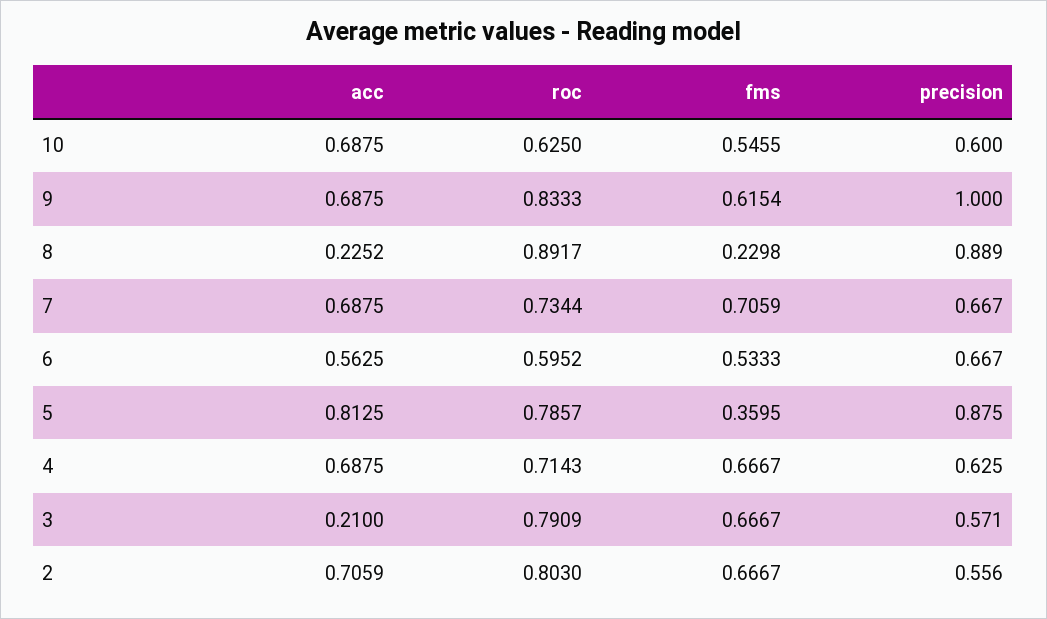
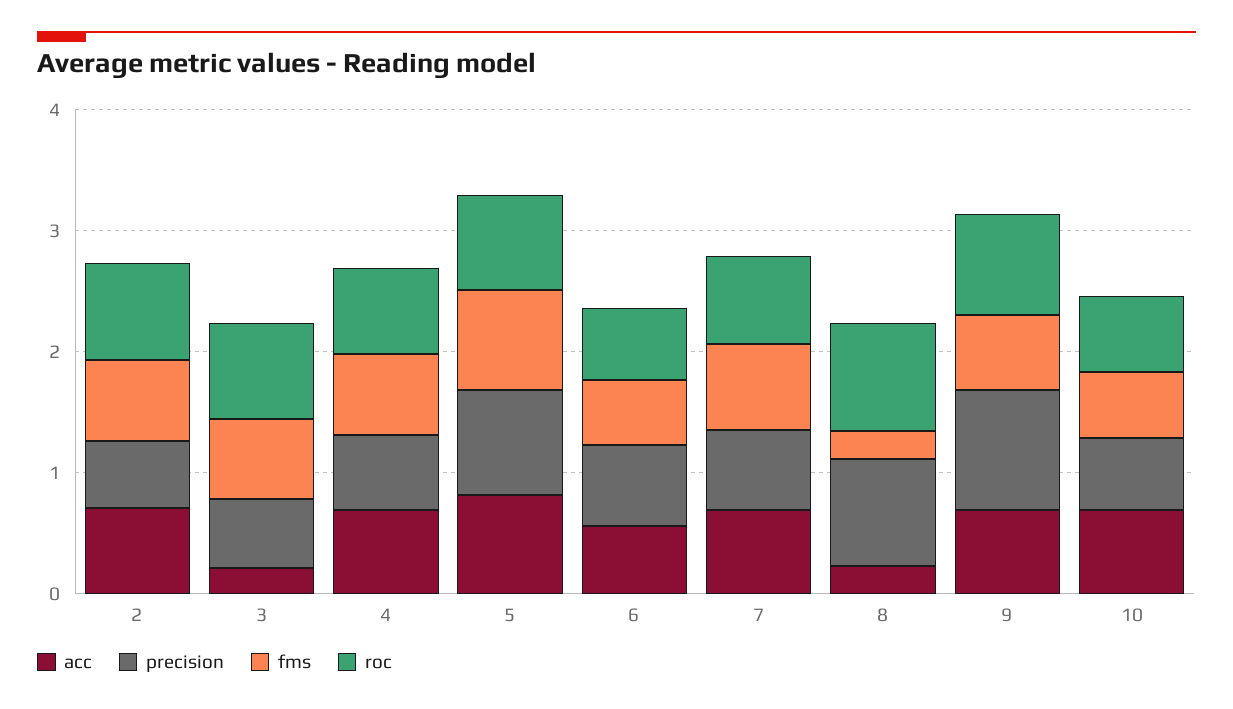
fms, 5: 0.3595 -> 0.8

